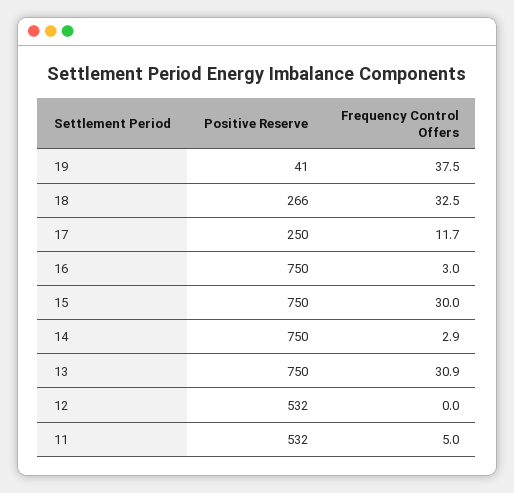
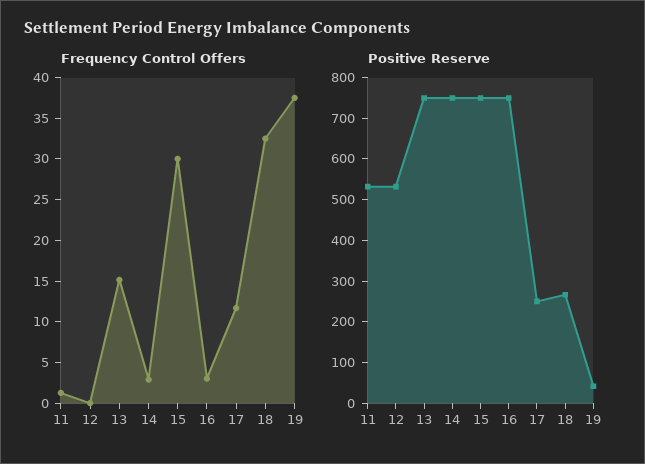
Frequency Control Offers, 13: 30.9 -> 15
Frequency Control Offers, 11: 5 -> 1

